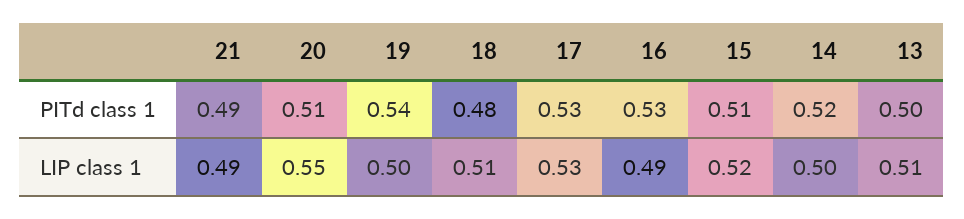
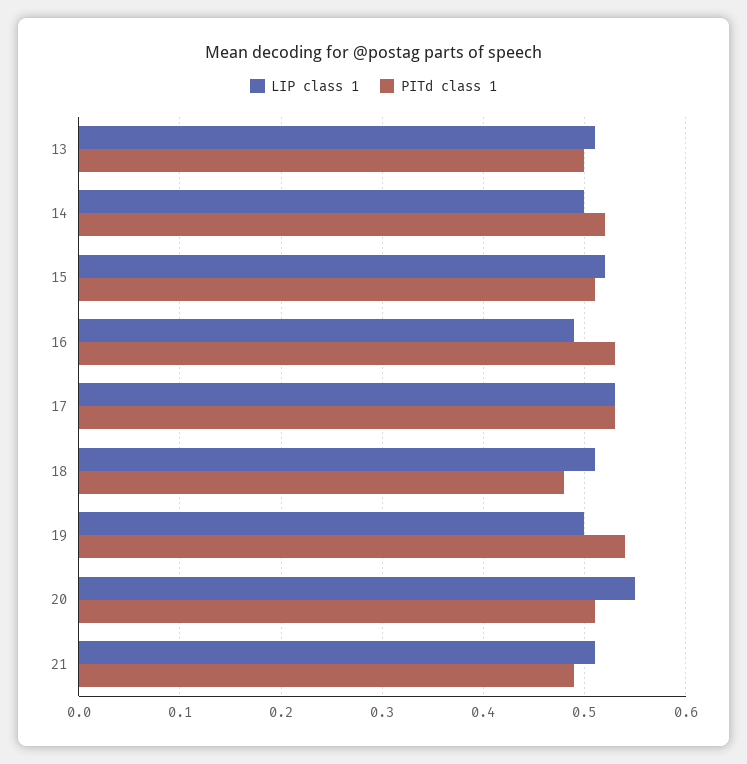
LIP class 1, 21: 0.49 -> 0.51

